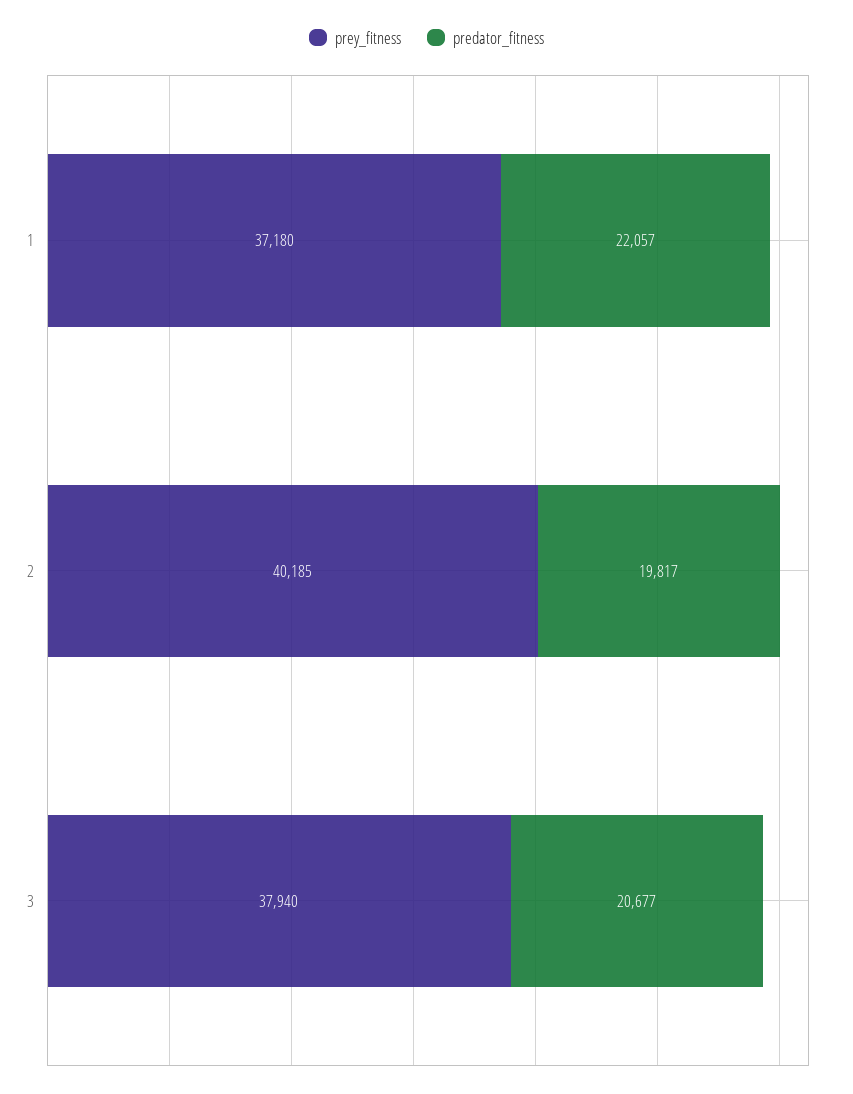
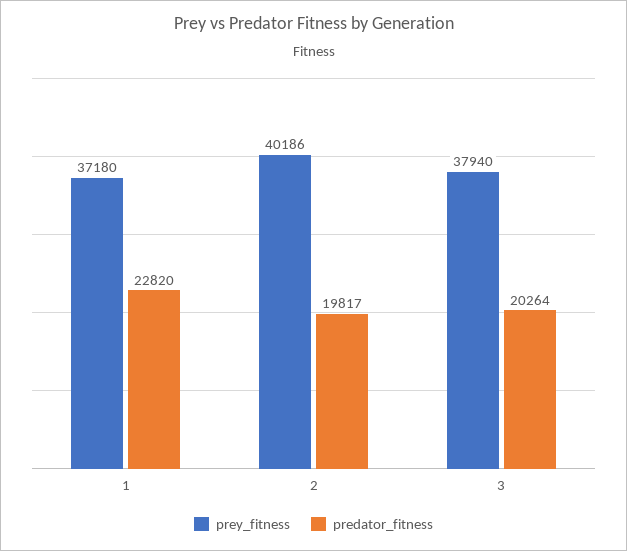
predator_fitness, 1: 22057 -> 22820
prey_fitness, 2: 40185 -> 40186
predator_fitness, 3: 20677 -> 20264

